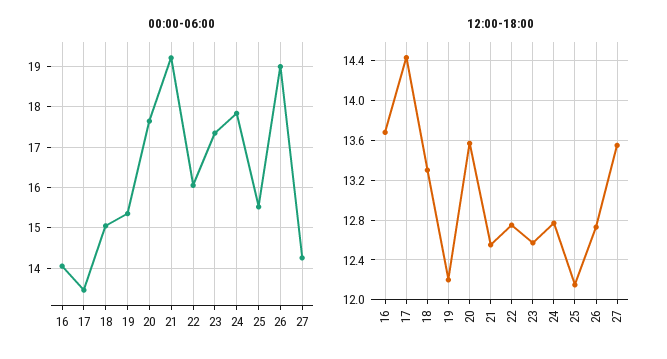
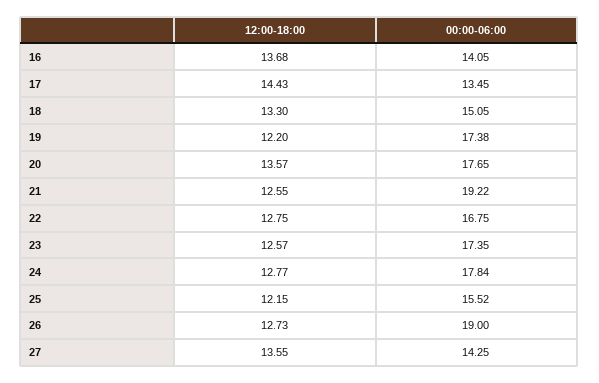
00:00-06:00, 19: 15.4 -> 17.38
00:00-06:00, 22: 16 -> 16.75

